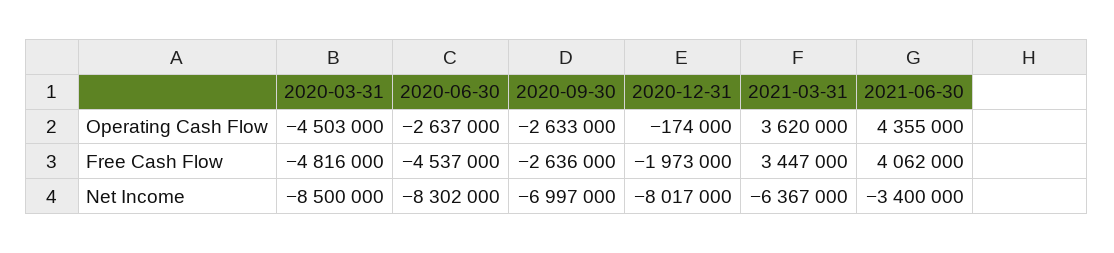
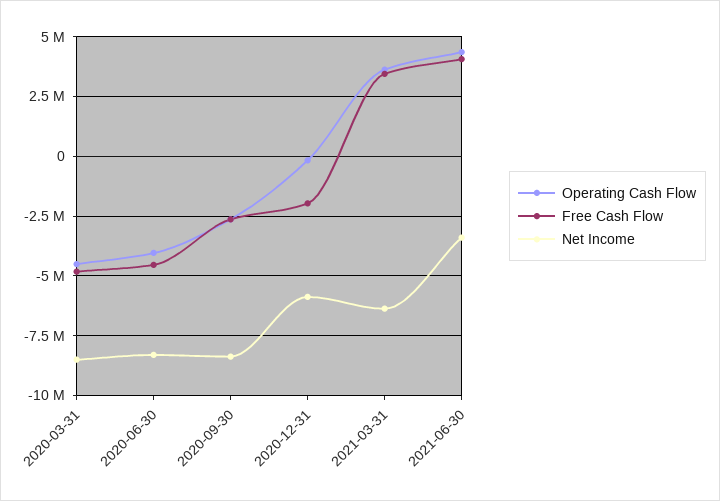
Operating Cash Flow, 2020-06-30: -2637000 -> -4000000
Net Income, 2020-09-30: -6997000 -> -8500000
Net Income, 2020-12-31: -8017000 -> -6000000

